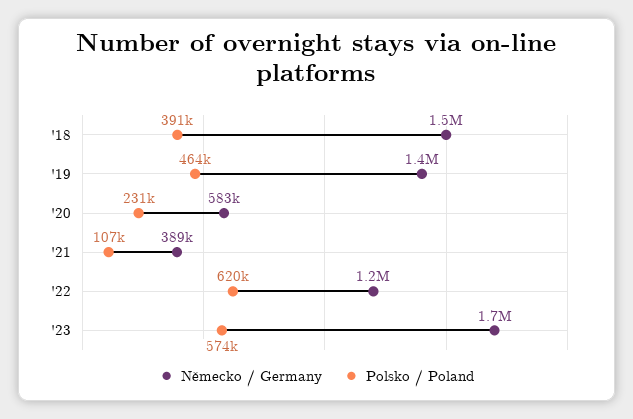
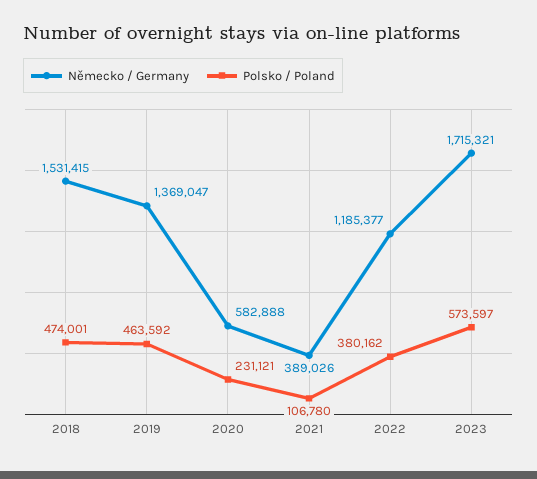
Polsko / Poland, '18: 391000 -> 474001
Polsko / Poland, '22: 620000 -> 380162

